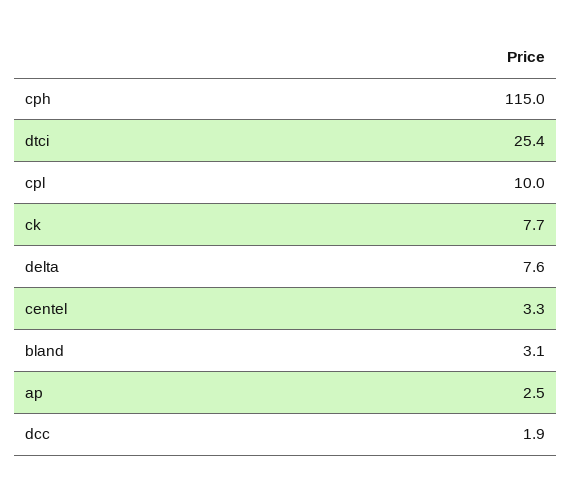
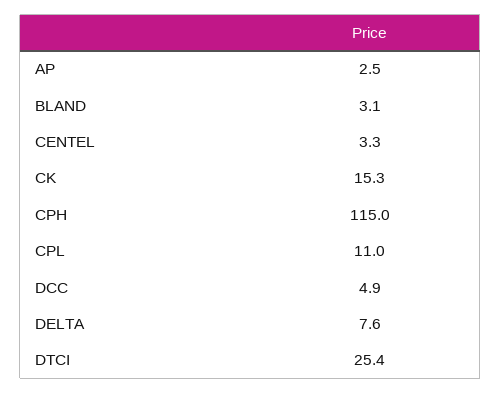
cpl: 10 -> 11
ck: 7.7 -> 15.3
dcc: 1.9 -> 4.9

